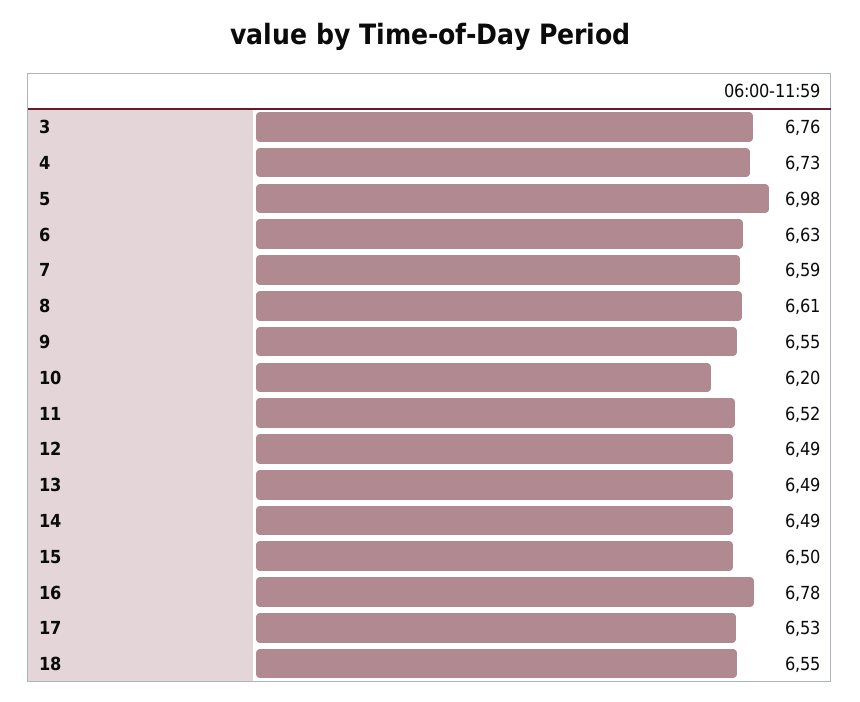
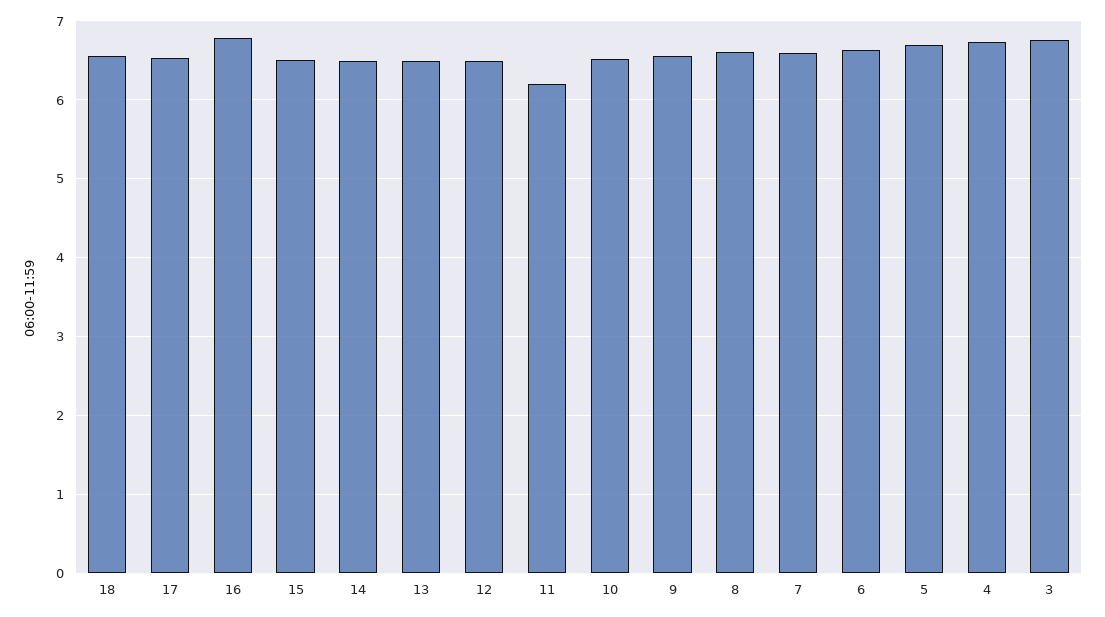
5: 6.98 -> 6.7
10: 6.2 -> 6.5
11: 6.52 -> 6.2

